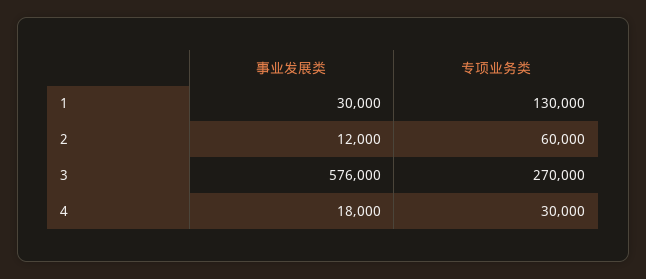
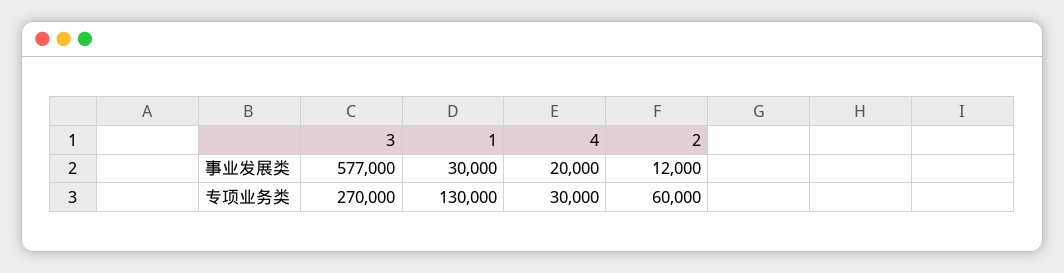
事业发展类, 3: 576000 -> 577000
事业发展类, 4: 18000 -> 20000

